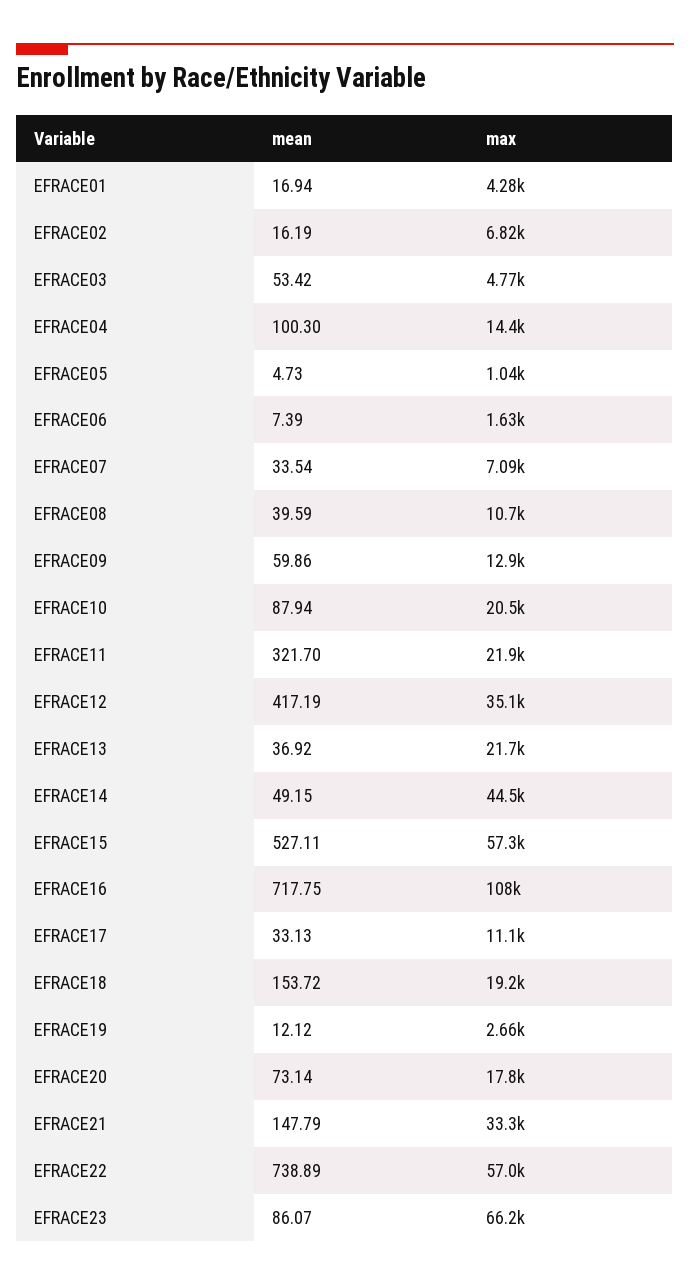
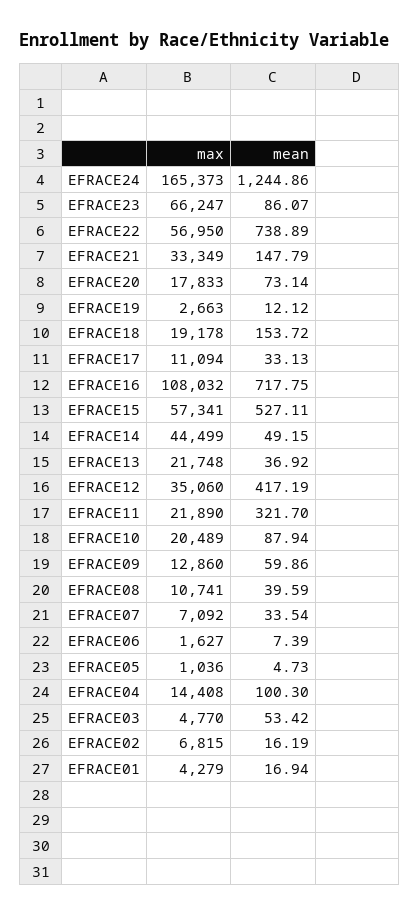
max, EFRACE24: none -> 165373
mean, EFRACE24: none -> 1244.86

